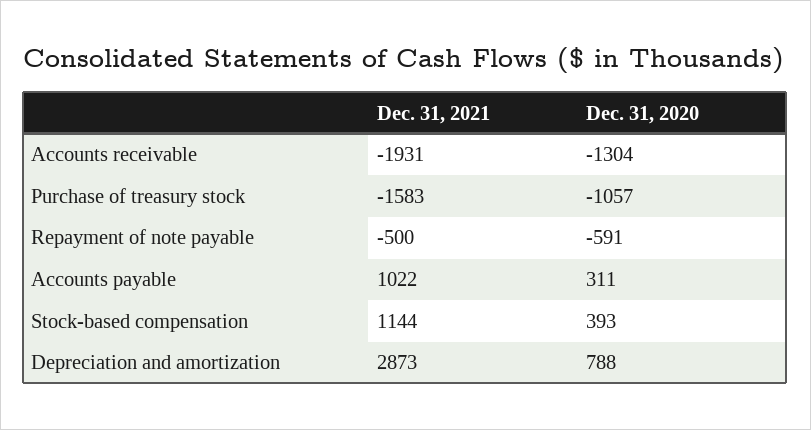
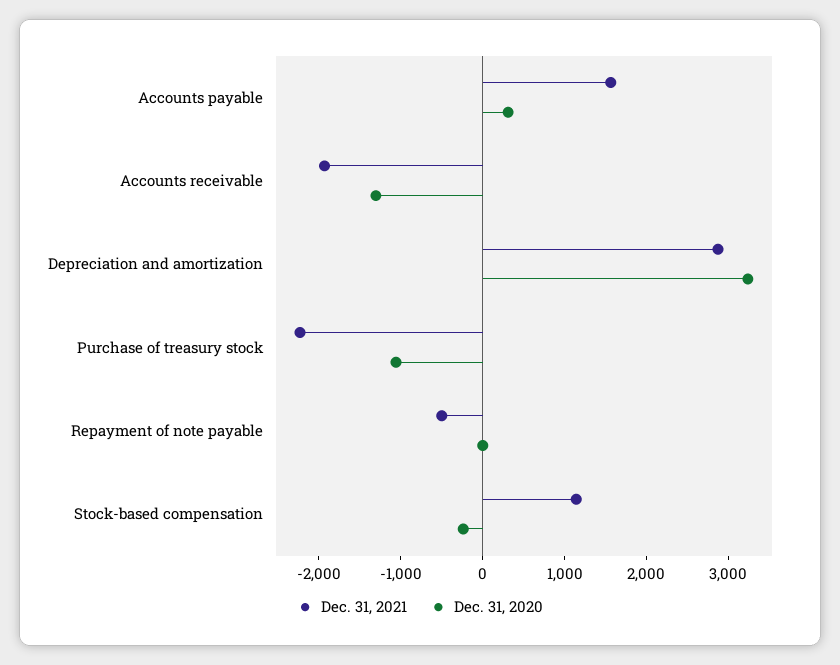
Dec. 31, 2021, Purchase of treasury stock: -1583 -> -2200
Dec. 31, 2020, Repayment of note payable: -591 -> 0
Dec. 31, 2021, Accounts payable: 1022 -> 1600
Dec. 31, 2020, Stock-based compensation: 393 -> -200
Dec. 31, 2020, Depreciation and amortization: 788 -> 3200

